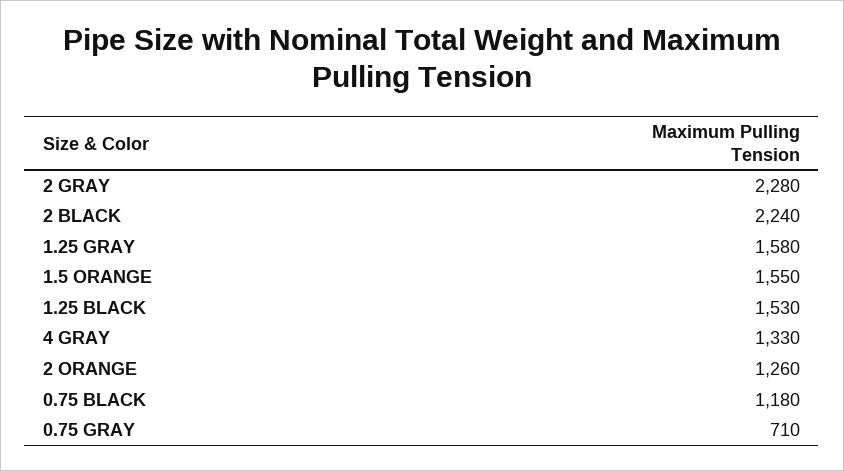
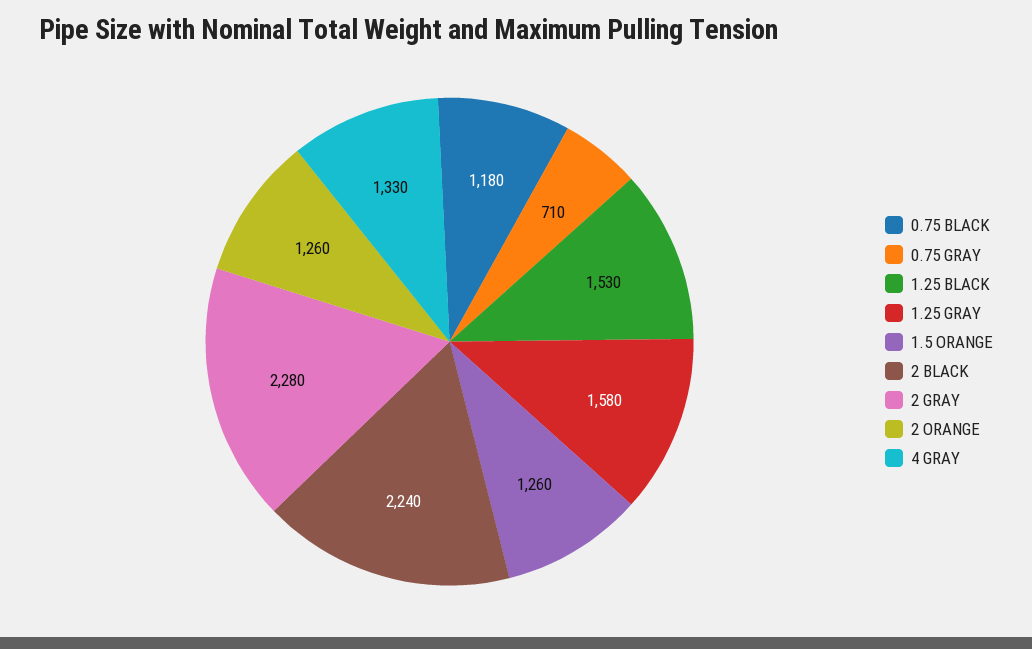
1.5 ORANGE: 1550 -> 1260

